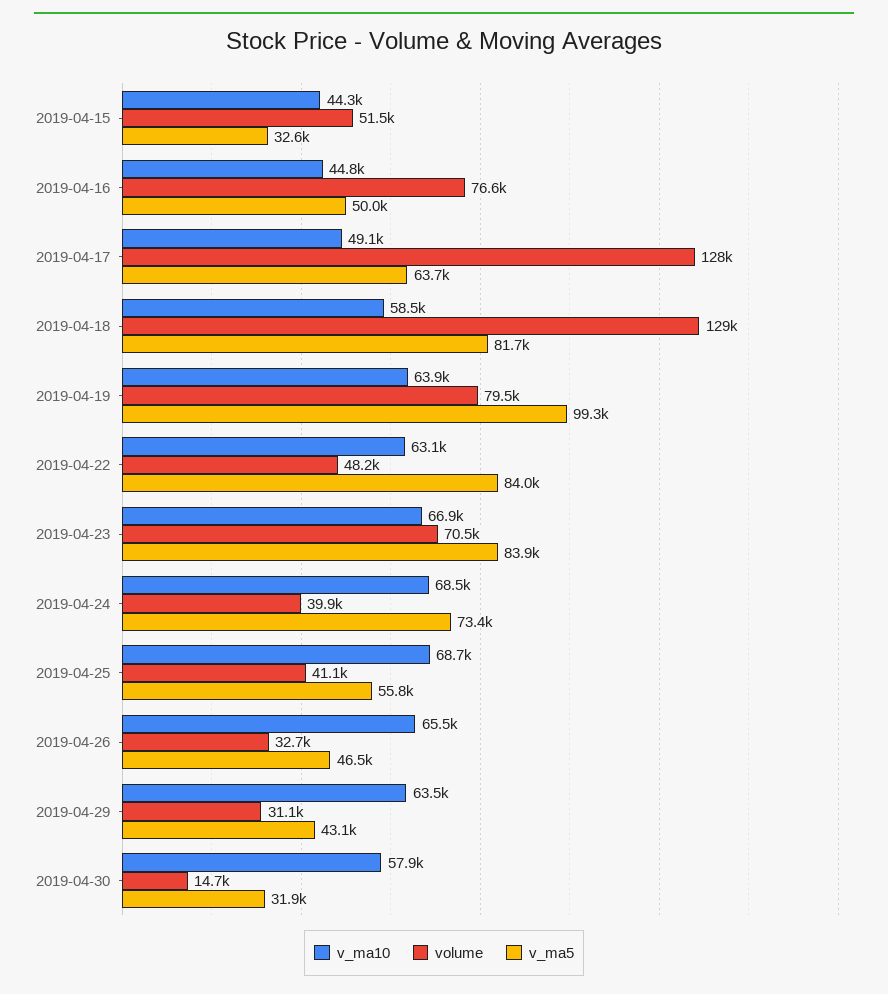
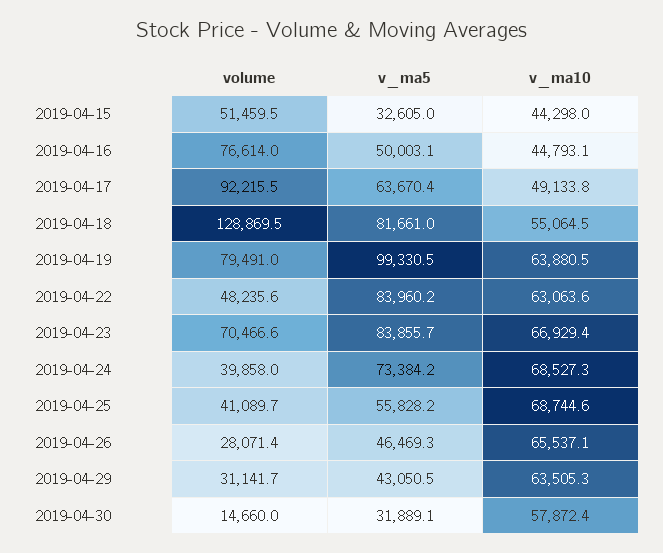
volume, 2019-04-17: 128000 -> 92215.5
v_ma10, 2019-04-18: 58500 -> 55064.5
volume, 2019-04-26: 32700 -> 28071.4

